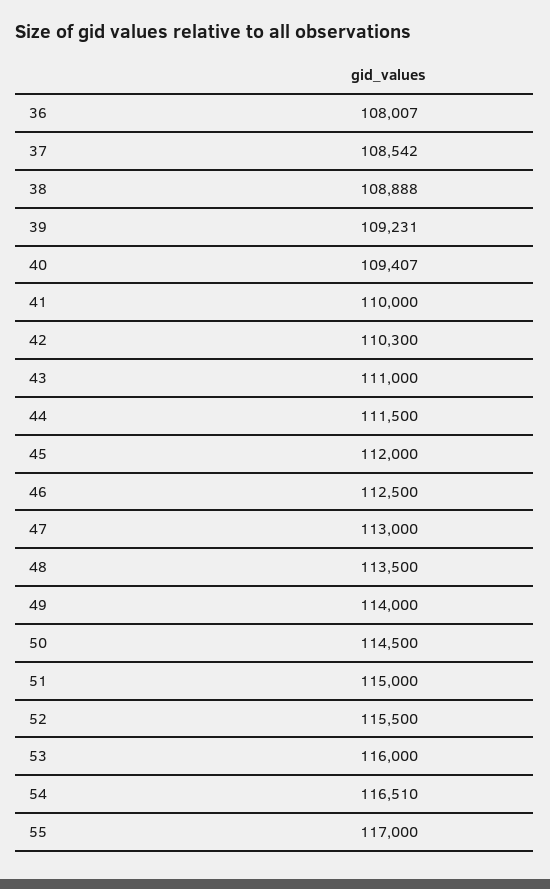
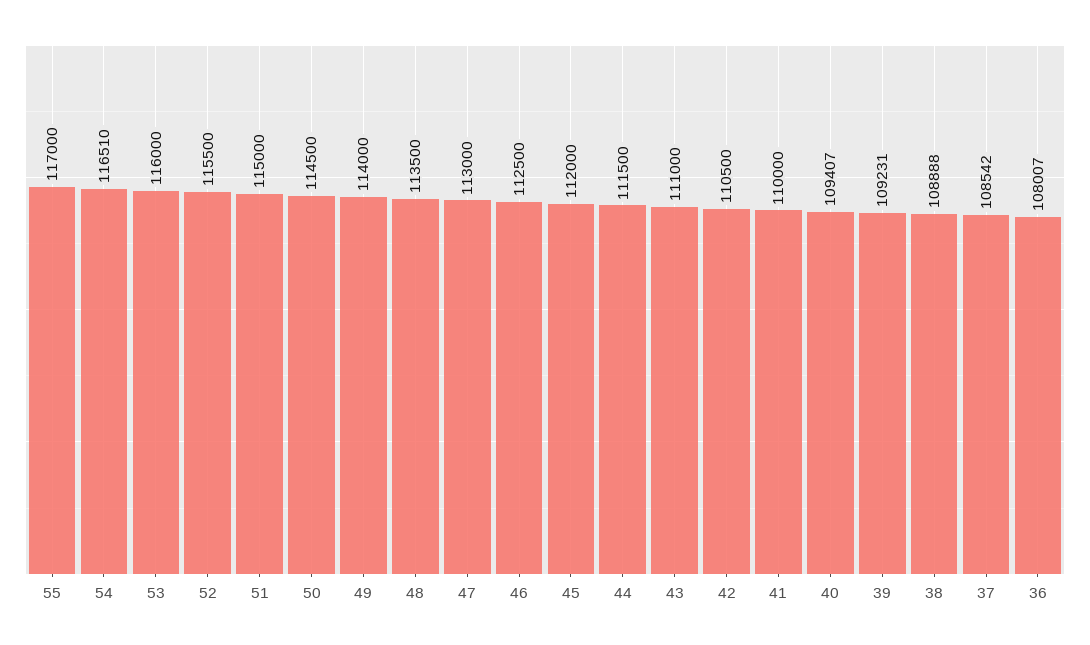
42: 110300 -> 110500

